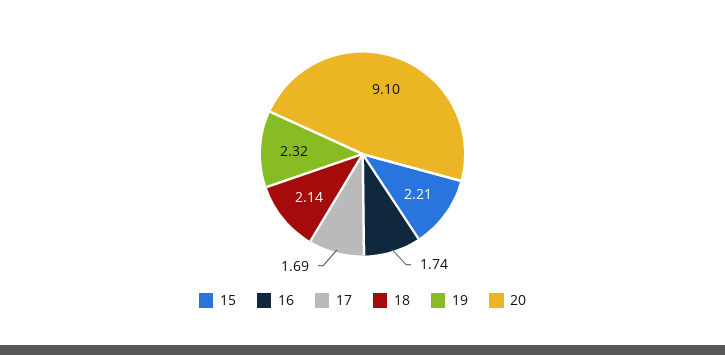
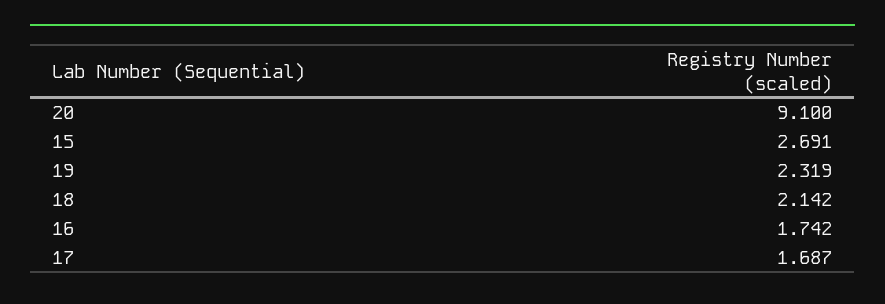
15: 2.21 -> 2.691

